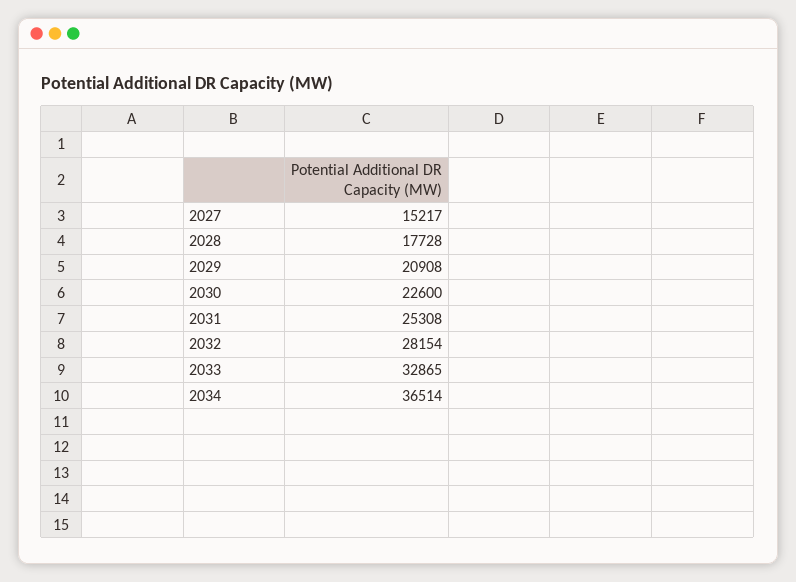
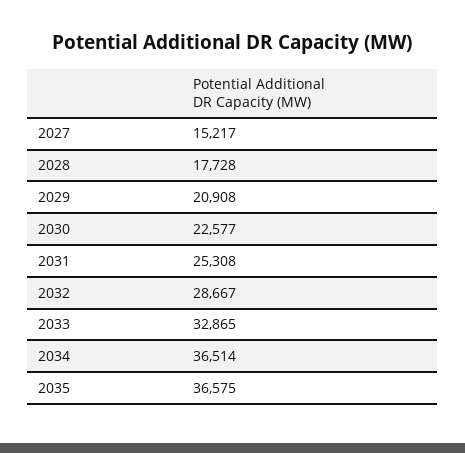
2030: 22600 -> 22577
2032: 28154 -> 28667
2035: none -> 36575

